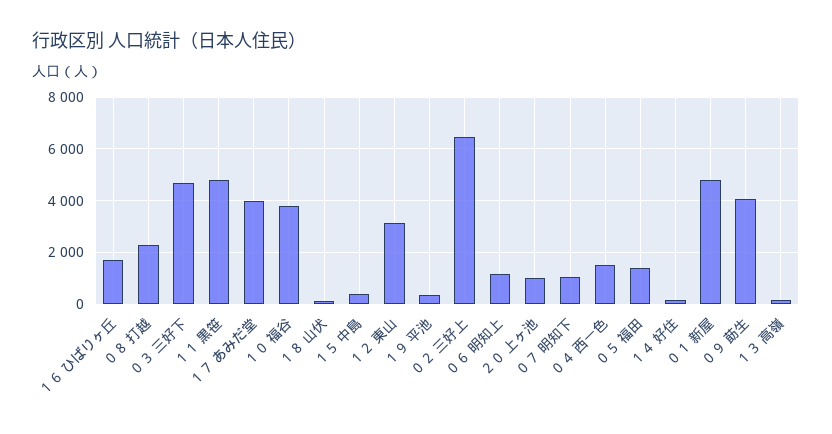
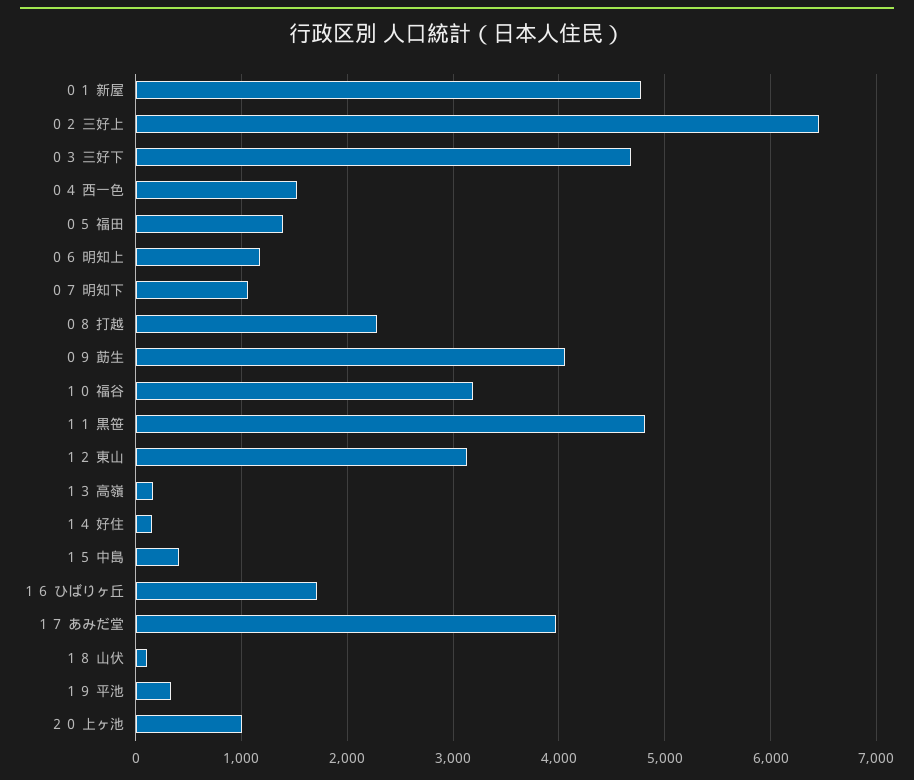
１０ 福谷: 3750 -> 3200

